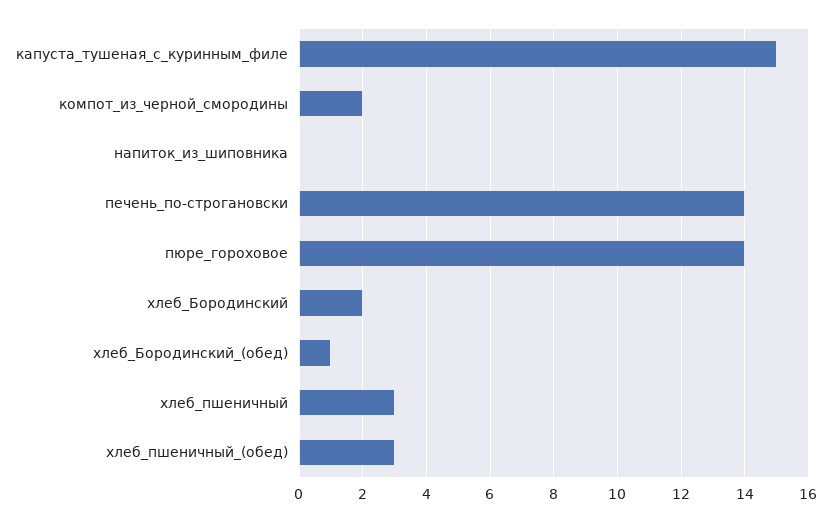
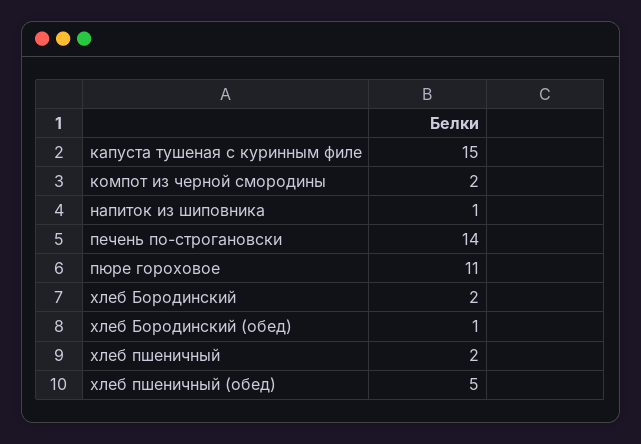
напиток_из_шиповника: 0 -> 1
пюре_гороховое: 14 -> 11
хлеб_пшеничный: 3 -> 2
хлеб_пшеничный_(обед): 3 -> 5

